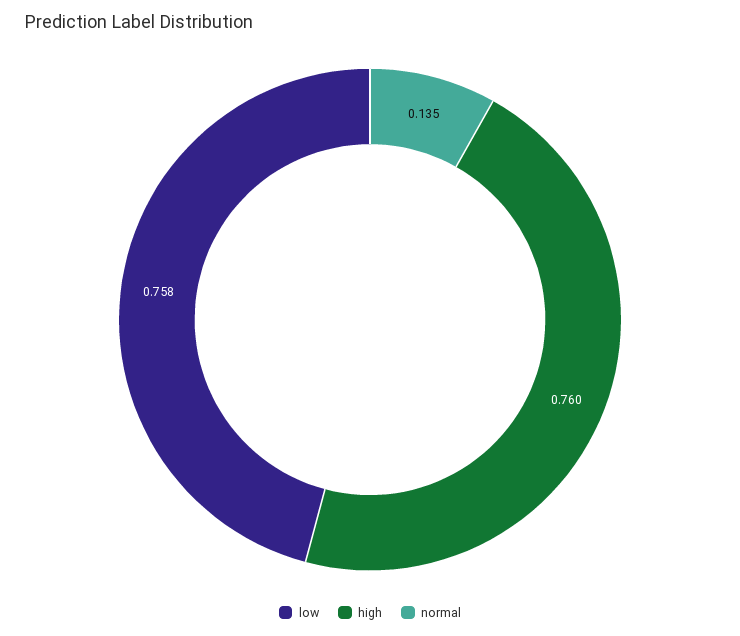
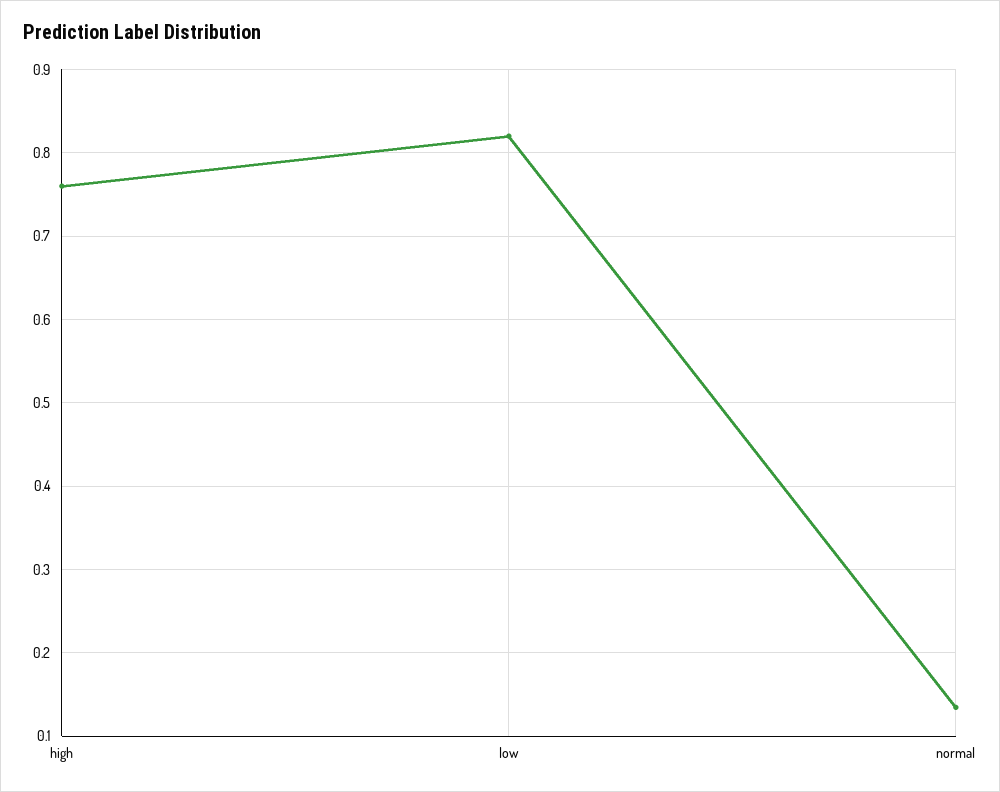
low: 0.758 -> 0.82

